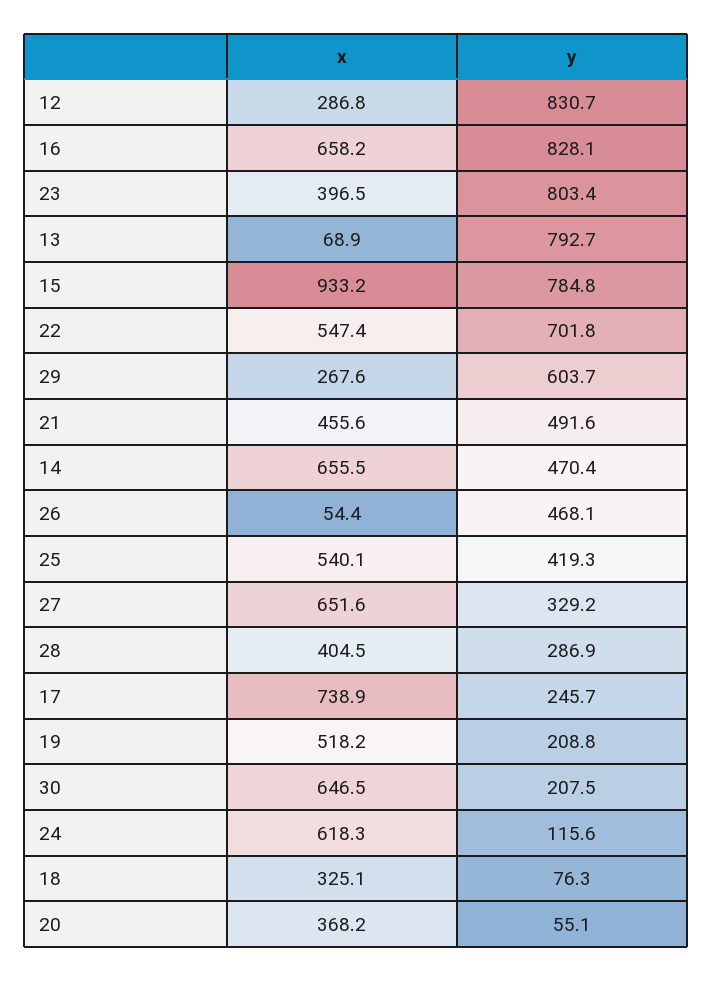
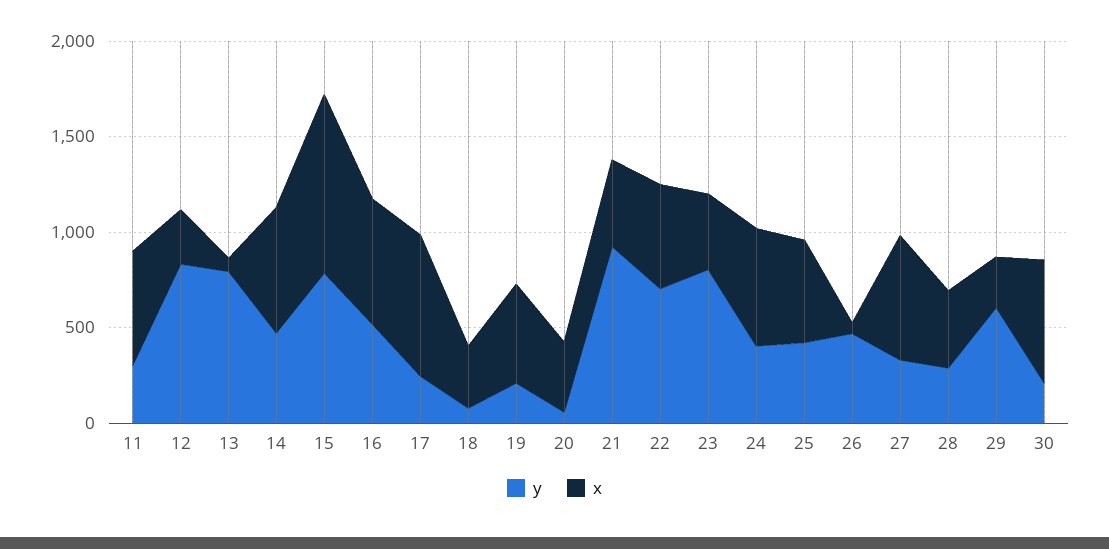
y, 16: 828.1 -> 500
y, 21: 491.6 -> 900
y, 24: 115.6 -> 400
y, 11: none -> 300
x, 11: none -> 600

